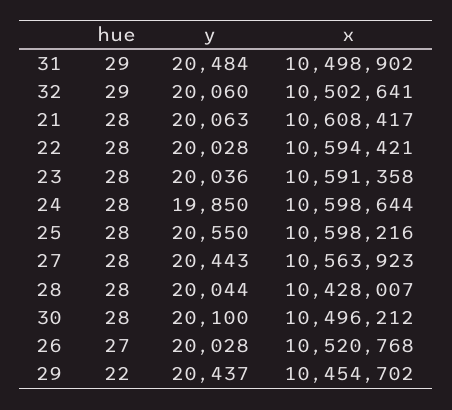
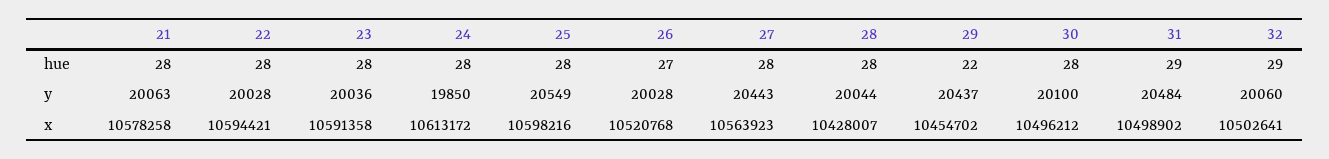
x, 21: 10608417 -> 10578258
x, 24: 10598644 -> 10613172
y, 25: 20550 -> 20549

